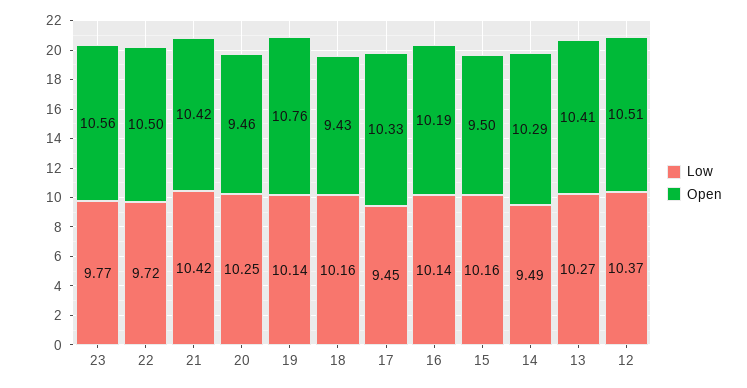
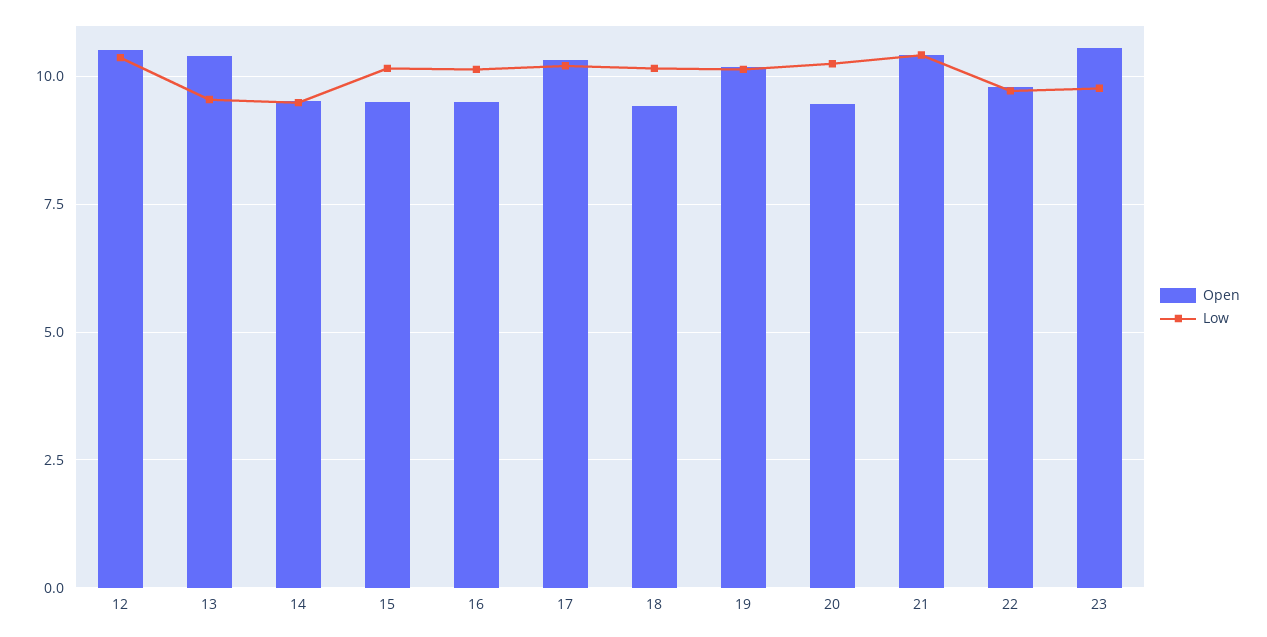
Open, 22: 10.5 -> 9.75
Open, 19: 10.76 -> 10.25
Low, 17: 9.45 -> 10.25
Open, 16: 10.19 -> 9.5
Open, 14: 10.29 -> 9.5
Low, 13: 10.27 -> 9.5

